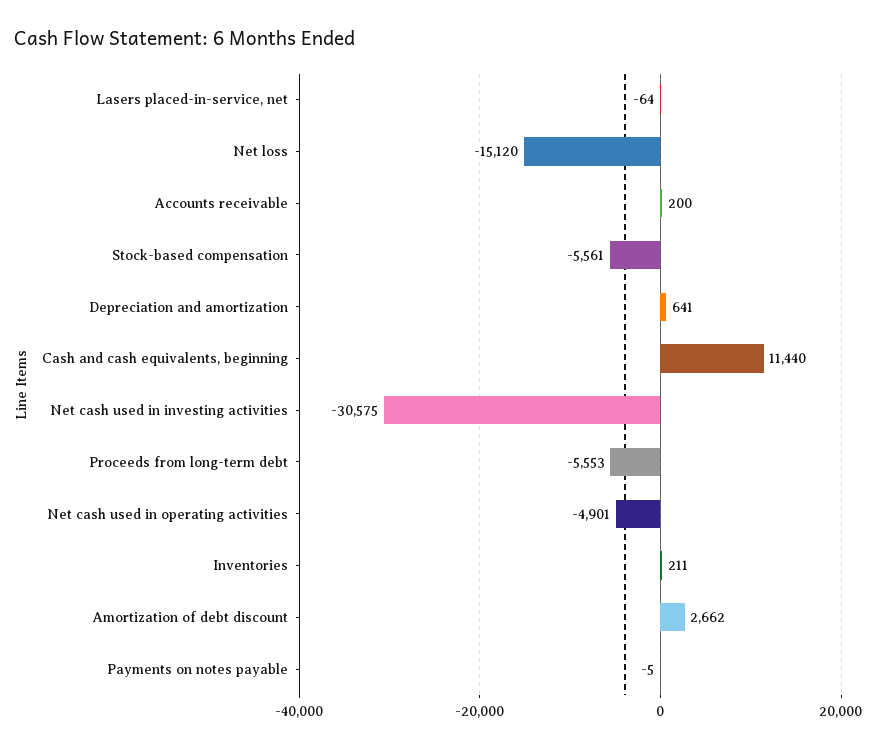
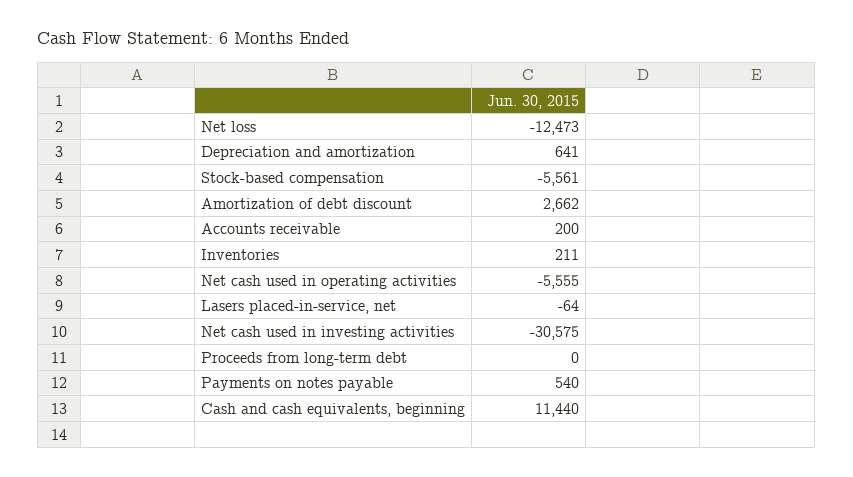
Net loss: -15120 -> -12473
Proceeds from long-term debt: -5553 -> 0
Net cash used in operating activities: -4901 -> -5555
Payments on notes payable: -5 -> 540

